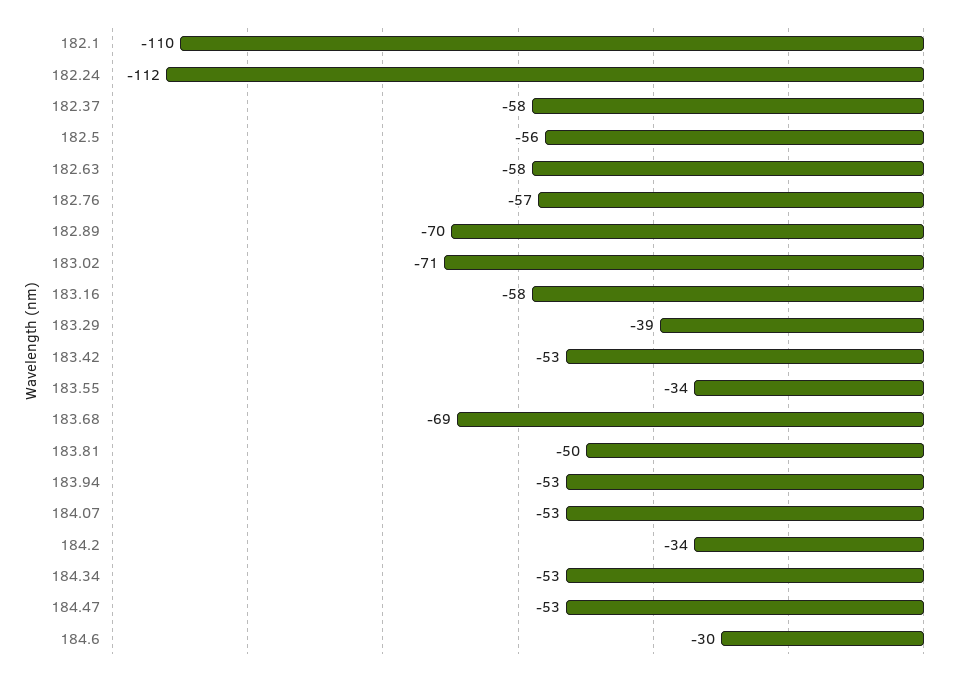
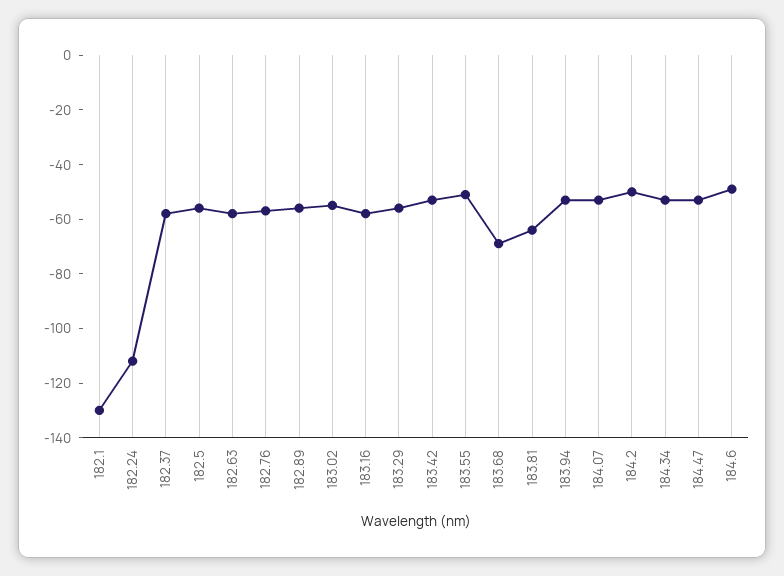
182.1: -110 -> -130
182.89: -70 -> -55
183.02: -71 -> -55
183.29: -39 -> -55
183.55: -34 -> -50
183.81: -50 -> -65
184.2: -34 -> -50
184.6: -30 -> -50

